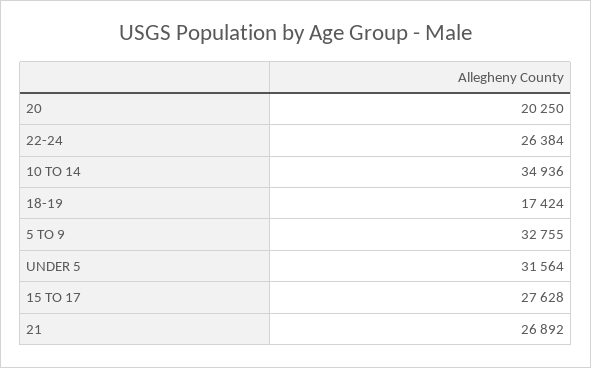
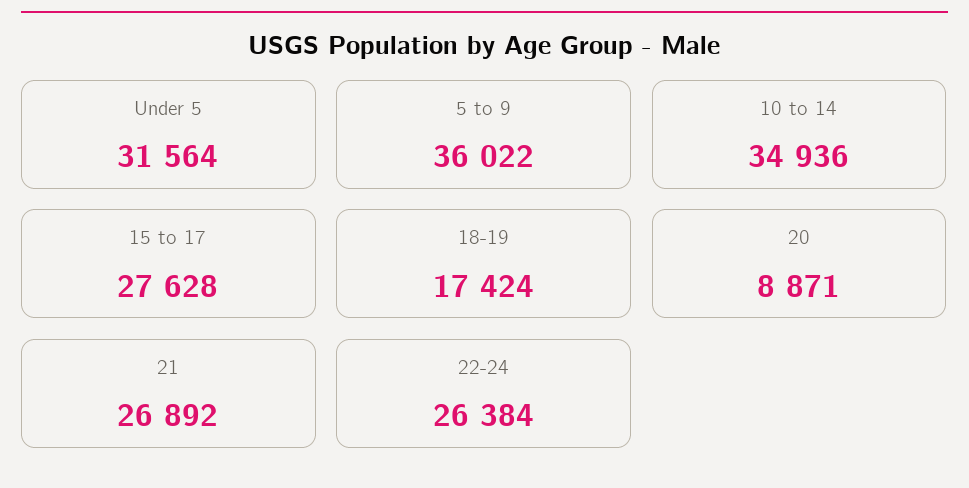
20: 20250 -> 8871
5 TO 9: 32755 -> 36022

